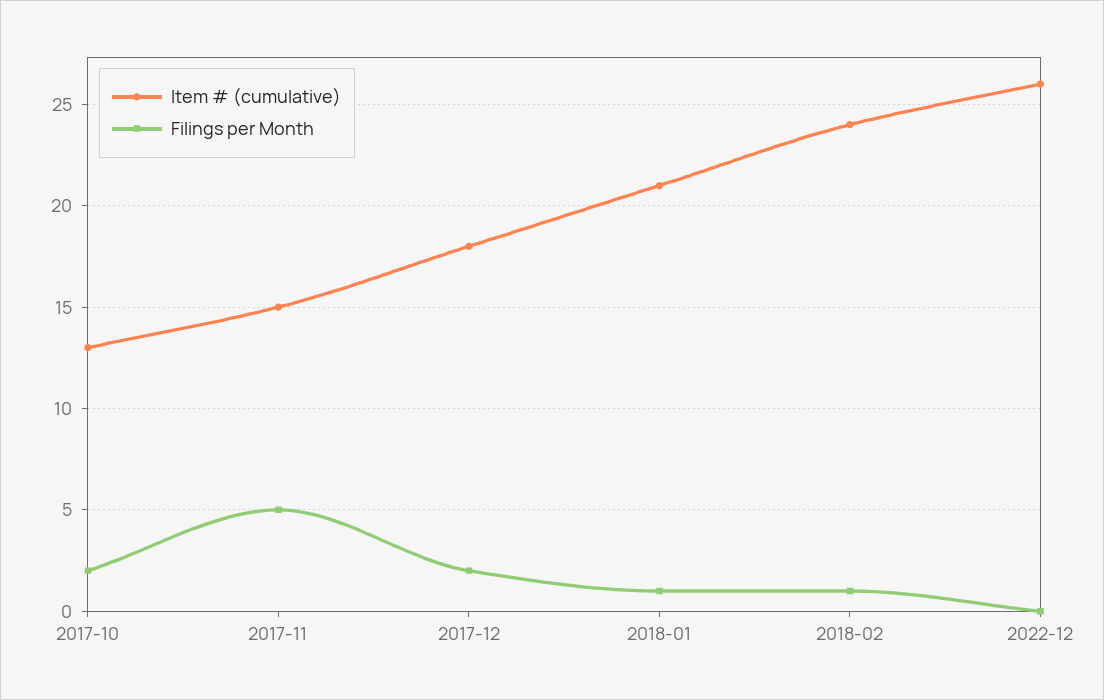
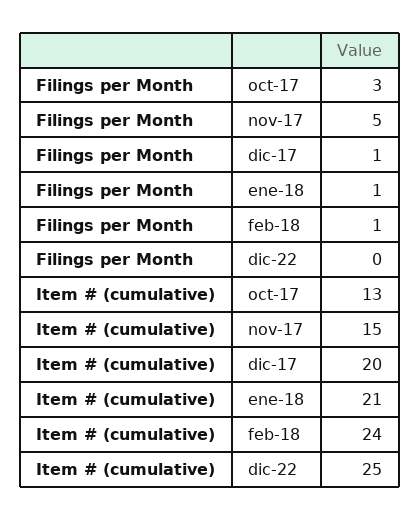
Filings per Month, 2017-10: 2 -> 3
Item # (cumulative), 2017-12: 18 -> 20
Filings per Month, 2017-12: 2 -> 1
Item # (cumulative), 2022-12: 26 -> 25

